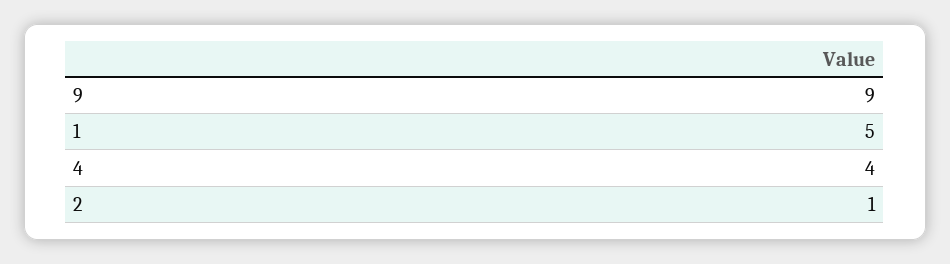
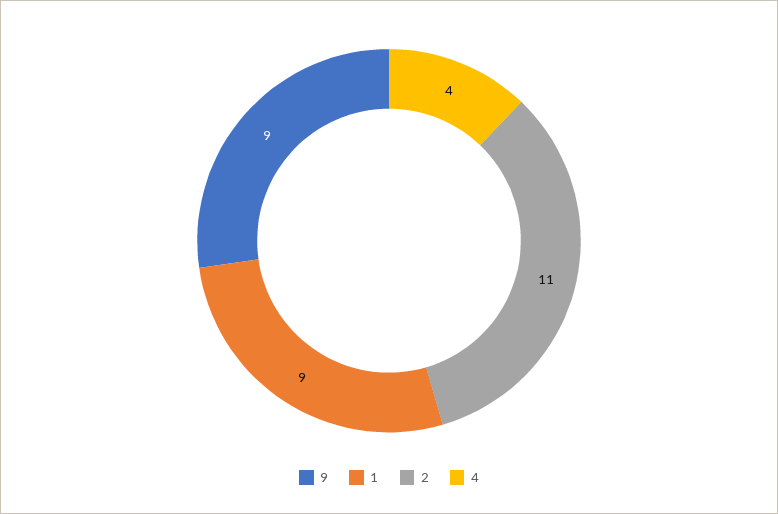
1: 5 -> 9
2: 1 -> 11

